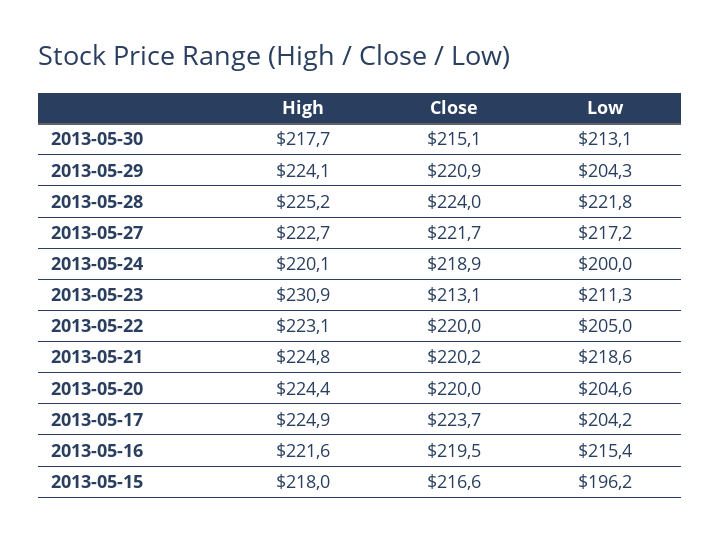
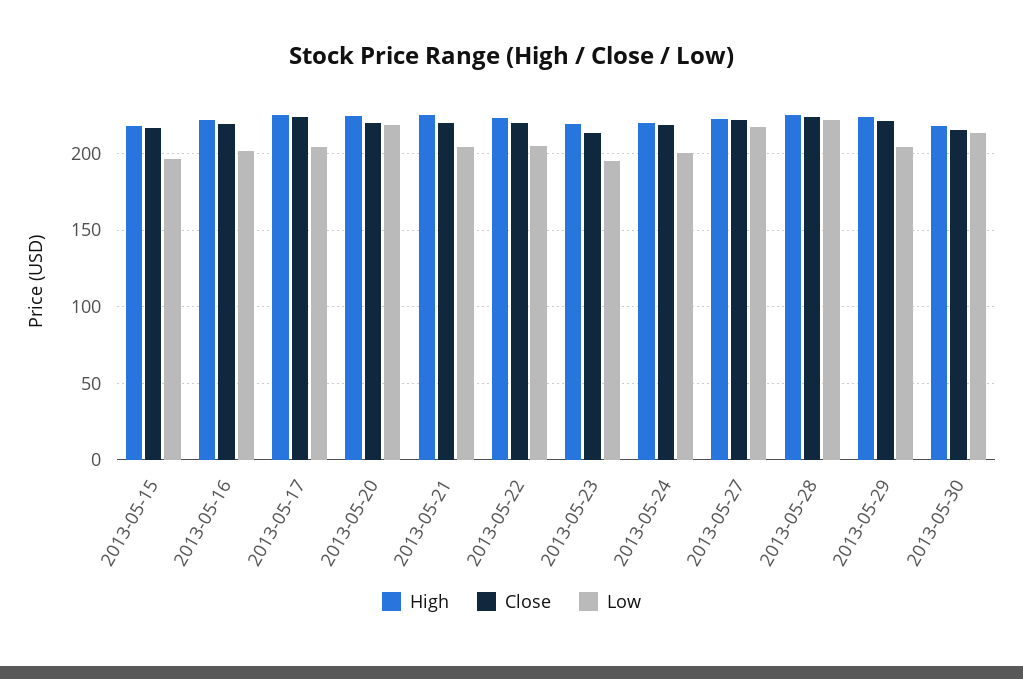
High, 2013-05-23: 230.9 -> 220
Low, 2013-05-23: 211.3 -> 195
Low, 2013-05-21: 218.6 -> 205
Low, 2013-05-20: 204.6 -> 220
Low, 2013-05-16: 215.4 -> 200

